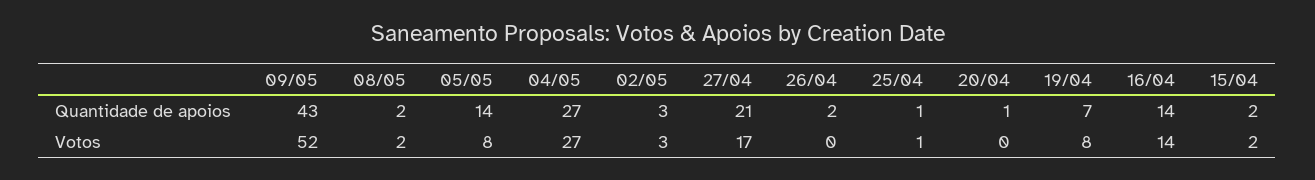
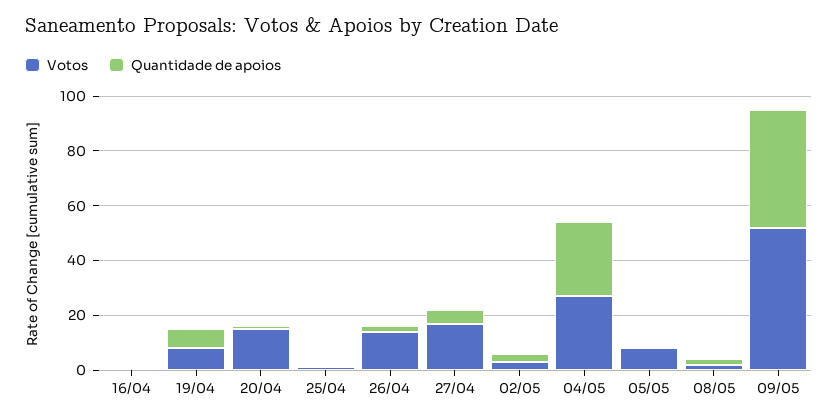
Quantidade de apoios, 05/05: 14 -> 0
Quantidade de apoios, 27/04: 21 -> 5
Quantidade de apoios, 16/04: 14 -> 0
Quantidade de apoios, 15/04: 2 -> none
Votos, 26/04: 0 -> 15
Votos, 20/04: 0 -> 15
Votos, 16/04: 14 -> 0
Votos, 15/04: 2 -> none

